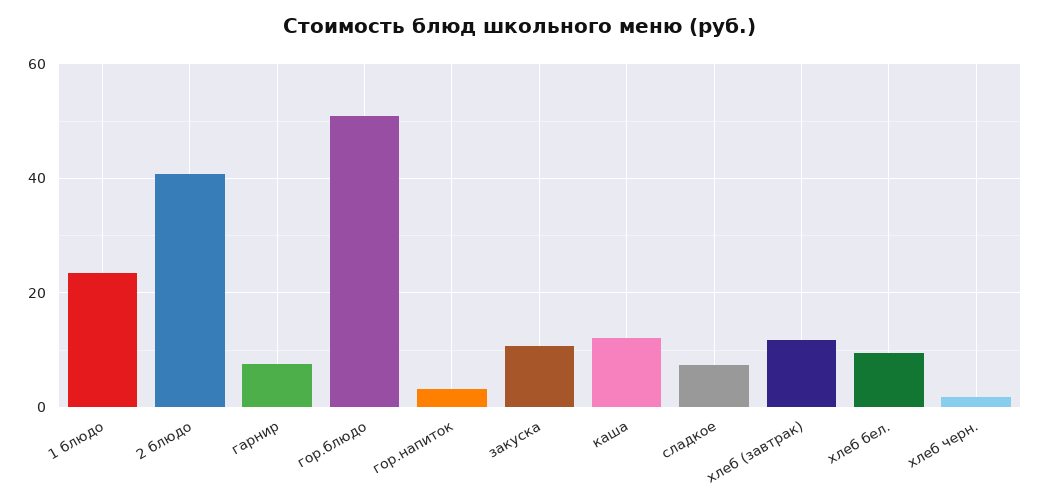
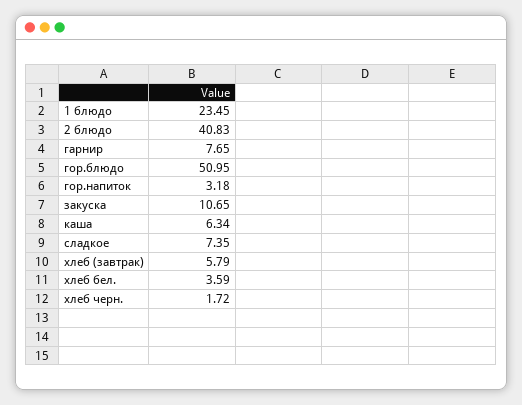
каша: 12 -> 6.34
хлеб (завтрак): 12 -> 5.79
хлеб бел.: 10 -> 3.59

